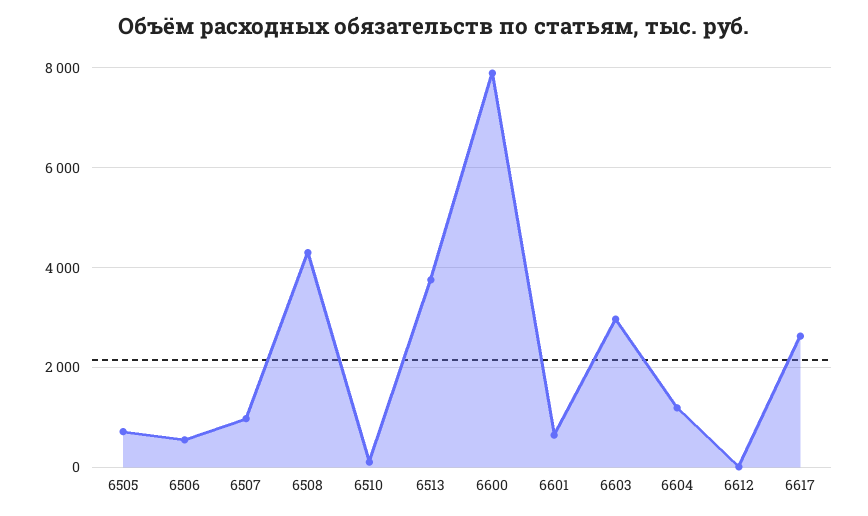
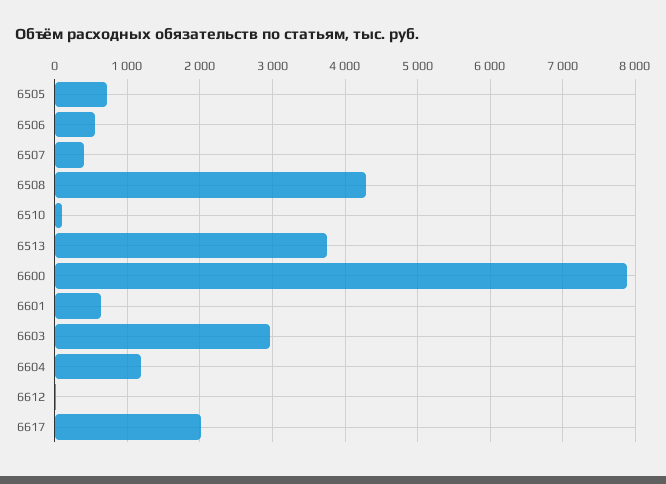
6507: 1000 -> 400
6617: 2600 -> 2000

